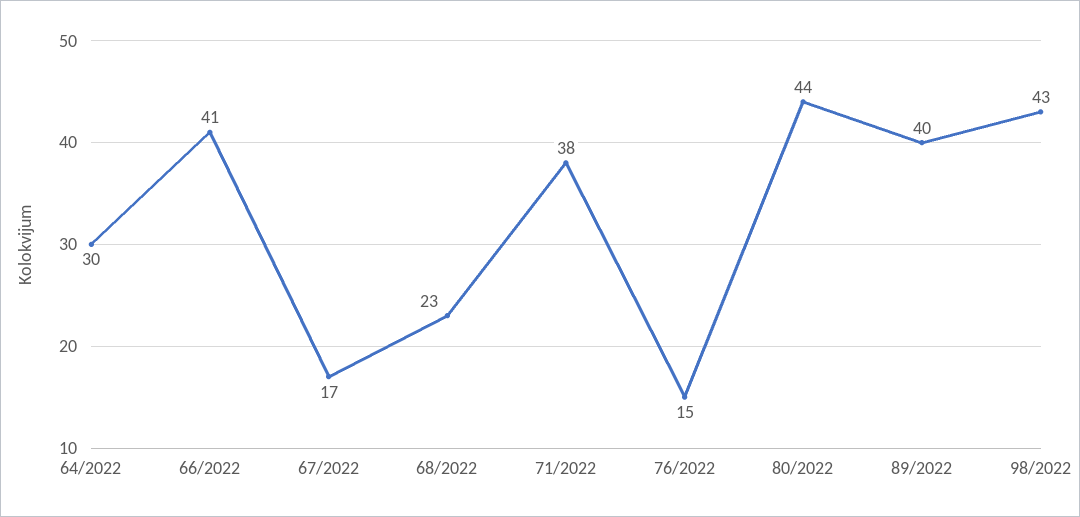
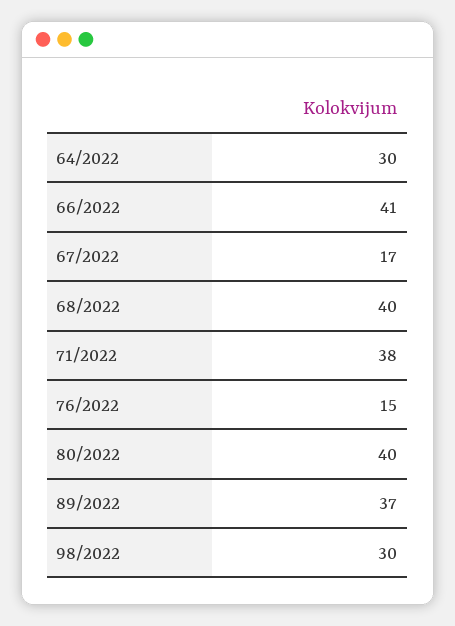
68/2022: 23 -> 40
80/2022: 44 -> 40
89/2022: 40 -> 37
98/2022: 43 -> 30

